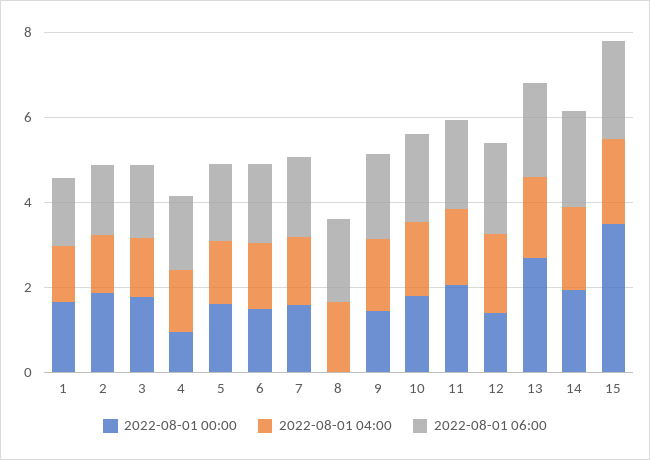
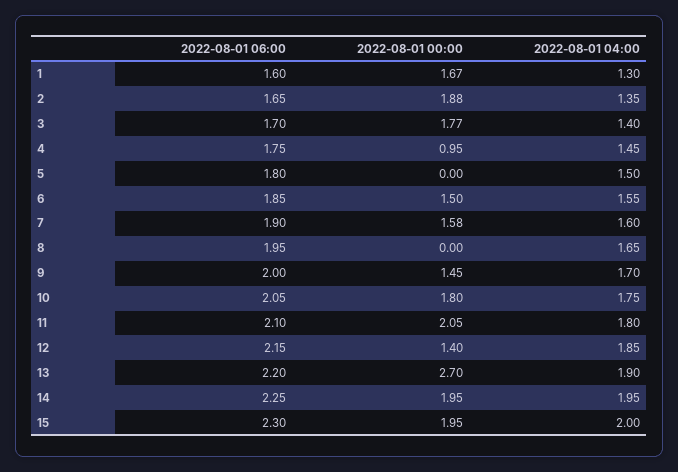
2022-08-01 00:00, 5: 1.5 -> 0
2022-08-01 00:00, 15: 3.5 -> 1.95

